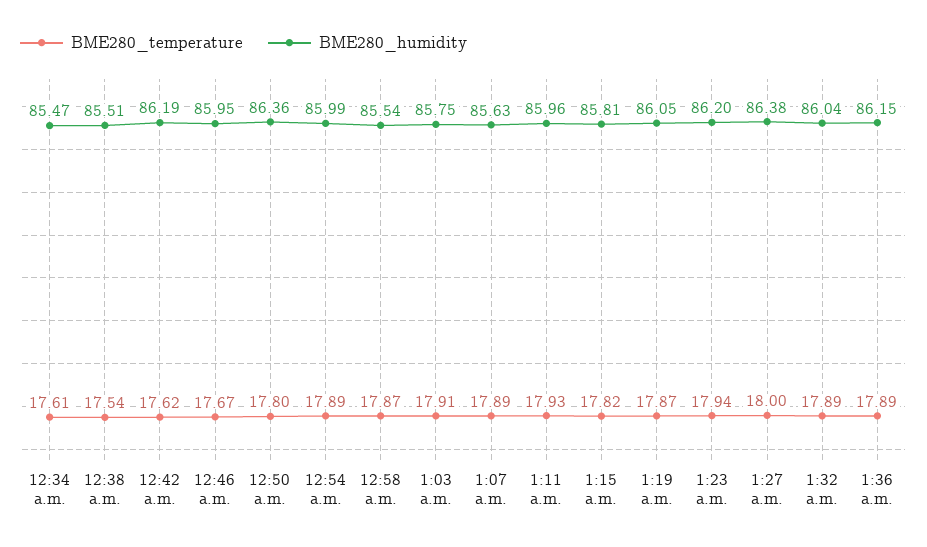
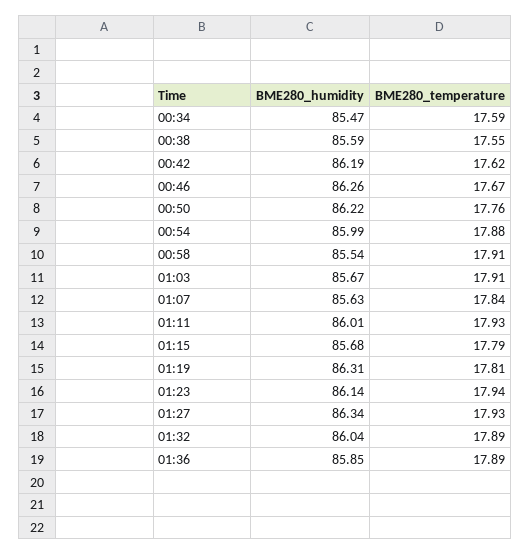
BME280_temperature, 12:34 a.m.: 17.61 -> 17.59
BME280_temperature, 12:38 a.m.: 17.54 -> 17.55
BME280_humidity, 12:38 a.m.: 85.51 -> 85.59
BME280_humidity, 12:46 a.m.: 85.95 -> 86.26
BME280_temperature, 12:50 a.m.: 17.8 -> 17.76
BME280_humidity, 12:50 a.m.: 86.36 -> 86.22
BME280_temperature, 12:54 a.m.: 17.89 -> 17.88
BME280_temperature, 12:58 a.m.: 17.87 -> 17.91
BME280_humidity, 1:03 a.m.: 85.75 -> 85.67
BME280_temperature, 1:07 a.m.: 17.89 -> 17.84
BME280_humidity, 1:11 a.m.: 85.96 -> 86.01
BME280_temperature, 1:15 a.m.: 17.82 -> 17.79
BME280_humidity, 1:15 a.m.: 85.81 -> 85.68
BME280_temperature, 1:19 a.m.: 17.87 -> 17.81
BME280_humidity, 1:19 a.m.: 86.05 -> 86.31
BME280_humidity, 1:23 a.m.: 86.2 -> 86.14
BME280_temperature, 1:27 a.m.: 18 -> 17.93
BME280_humidity, 1:27 a.m.: 86.38 -> 86.34
BME280_humidity, 1:36 a.m.: 86.15 -> 85.85

